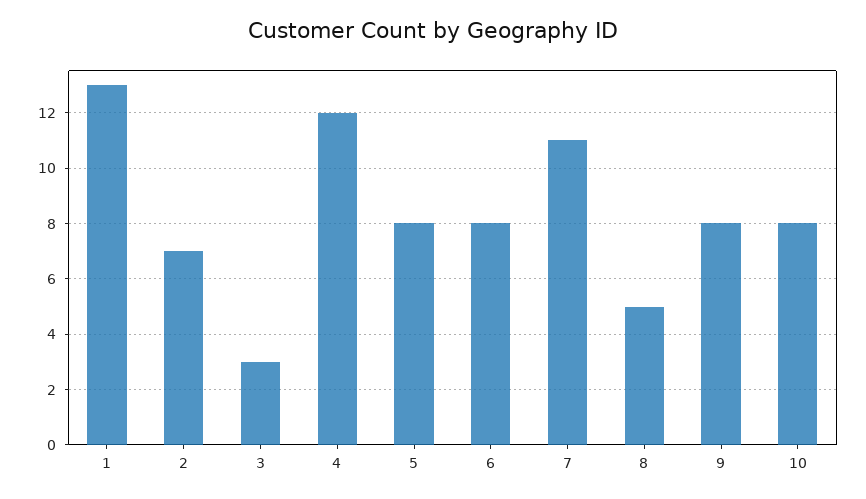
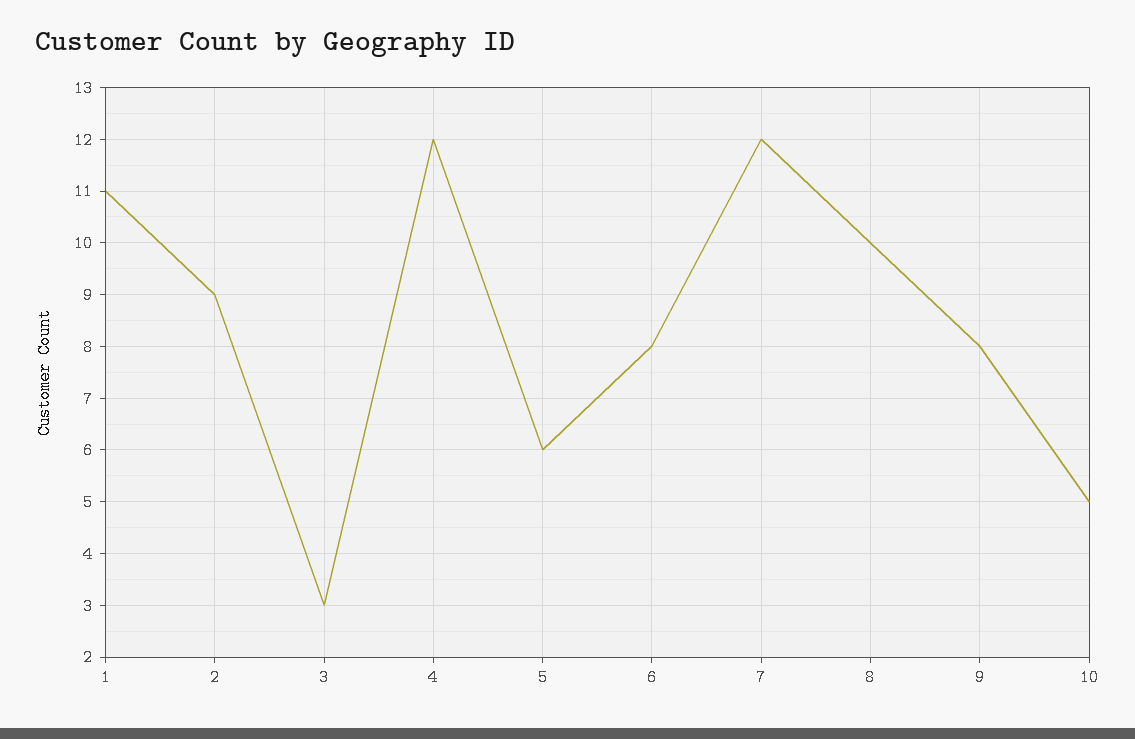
1: 13 -> 11
2: 7 -> 9
5: 8 -> 6
7: 11 -> 12
8: 5 -> 10
10: 8 -> 5

